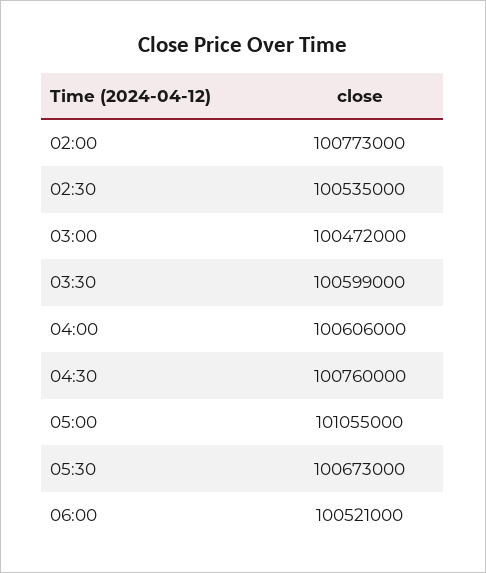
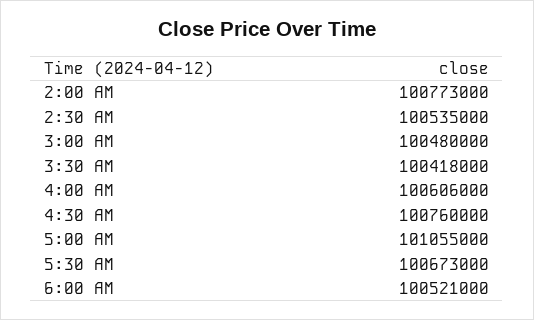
03:00: 100472000 -> 100480000
03:30: 100599000 -> 100418000

